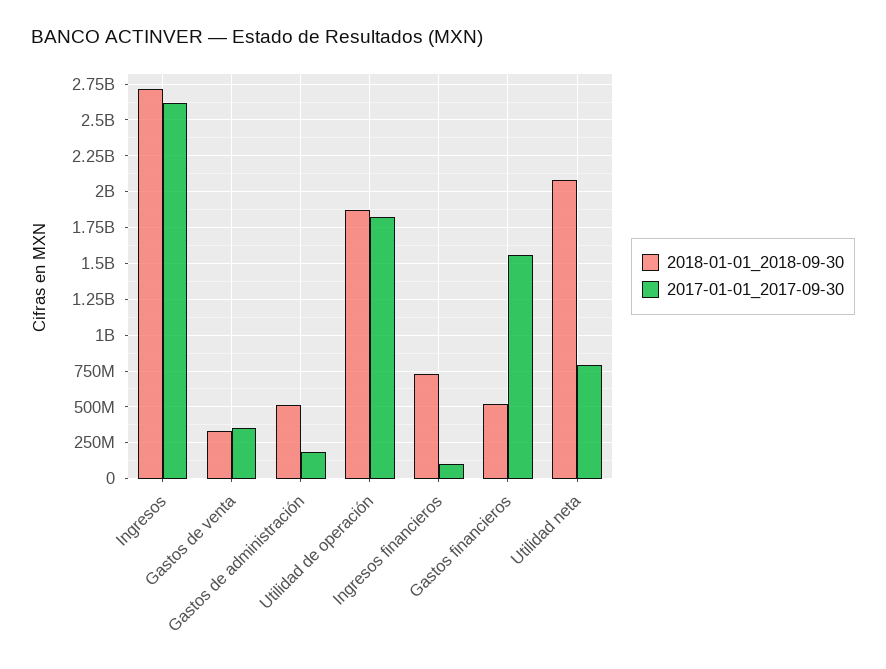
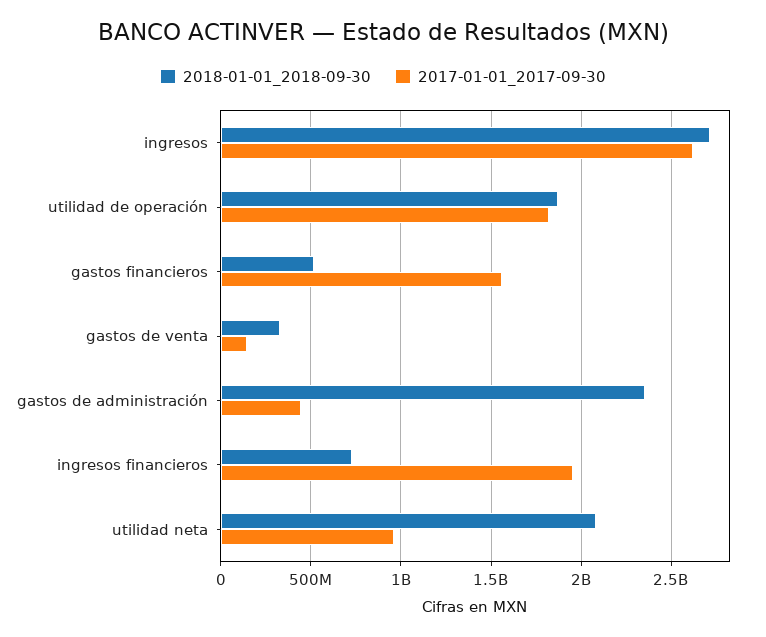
2017-01-01_2017-09-30, Gastos de venta: 350000000 -> 150000000
2018-01-01_2018-09-30, Gastos de administración: 500000000 -> 2350000000
2017-01-01_2017-09-30, Gastos de administración: 200000000 -> 450000000
2017-01-01_2017-09-30, Ingresos financieros: 100000000 -> 1950000000
2017-01-01_2017-09-30, Utilidad neta: 800000000 -> 950000000

